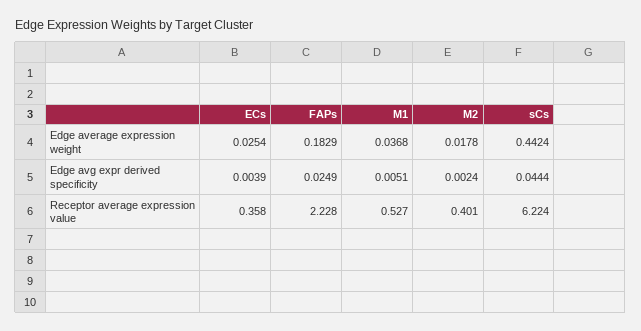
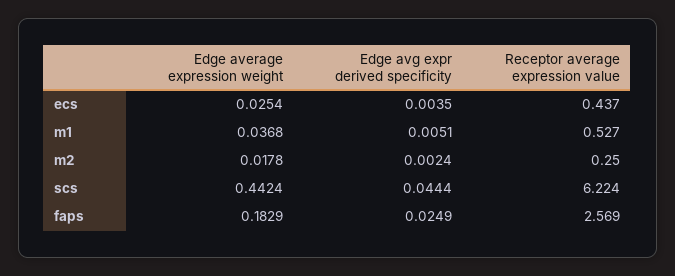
ECs, Edge avg expr derived specificity: 0.0039 -> 0.0035
ECs, Receptor average expression value: 0.358 -> 0.437
FAPs, Receptor average expression value: 2.228 -> 2.569
M2, Receptor average expression value: 0.401 -> 0.25

